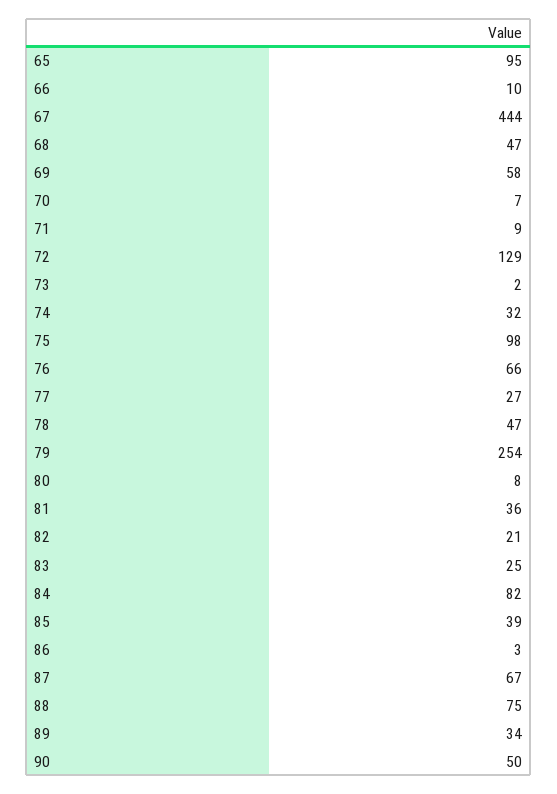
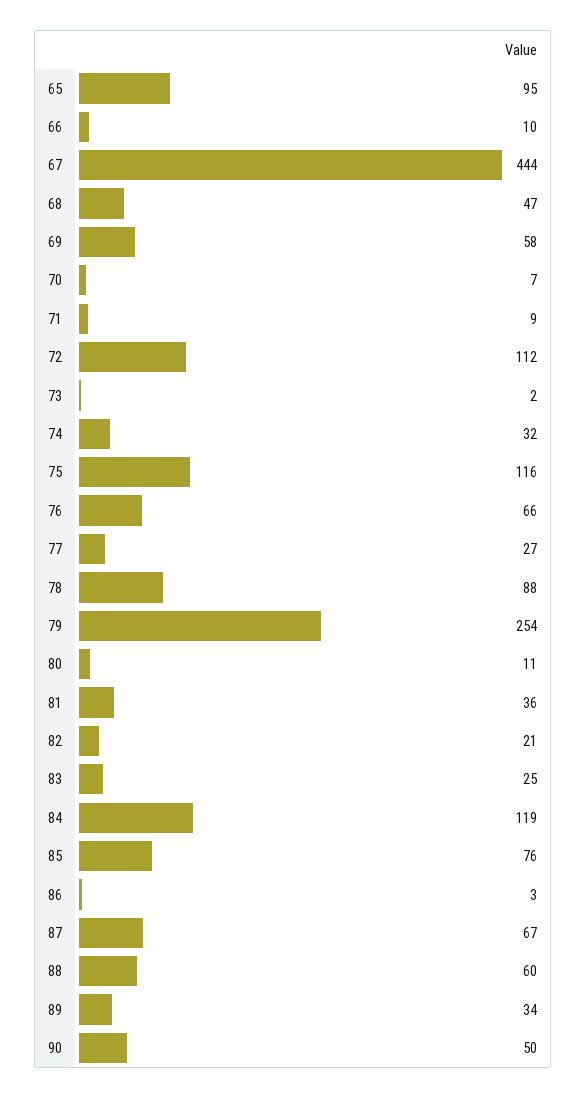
72: 129 -> 112
75: 98 -> 116
78: 47 -> 88
80: 8 -> 11
84: 82 -> 119
85: 39 -> 76
88: 75 -> 60

